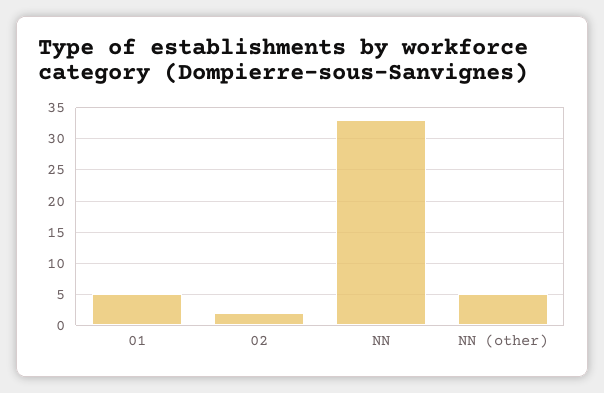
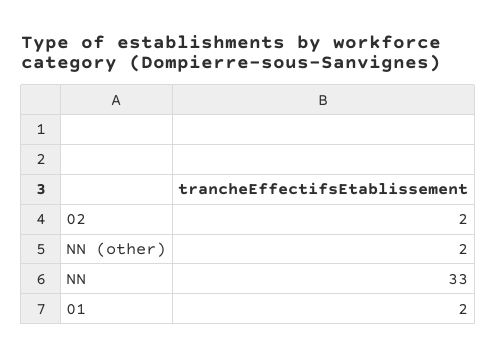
01: 5 -> 2
NN (other): 5 -> 2

